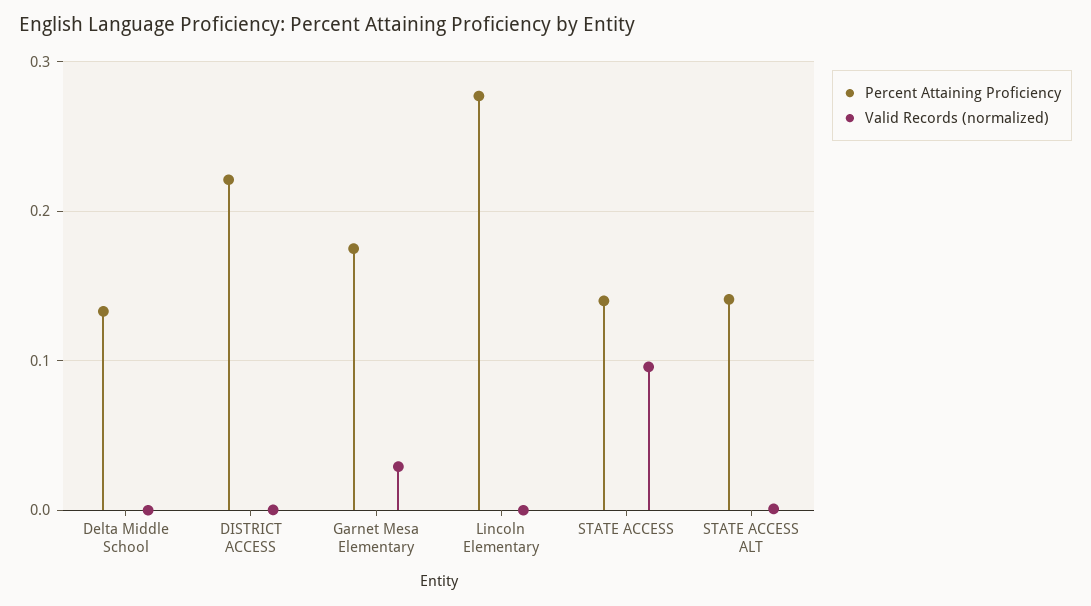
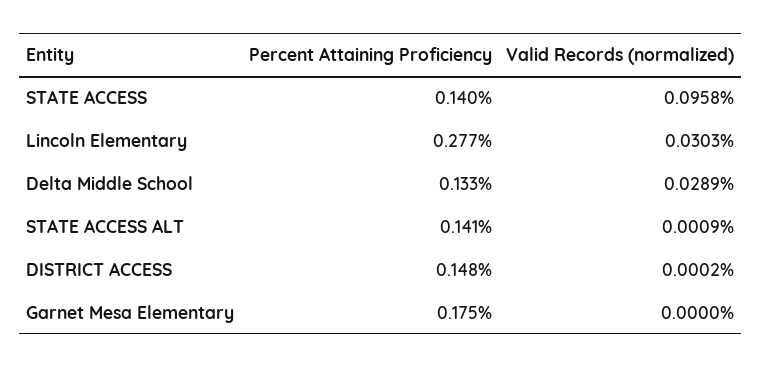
Valid Records (normalized), Delta Middle School: 0 -> 0.0289
Percent Attaining Proficiency, DISTRICT ACCESS: 0.22 -> 0.148
Valid Records (normalized), Garnet Mesa Elementary: 0.03 -> 0
Valid Records (normalized), Lincoln Elementary: 0 -> 0.0303

